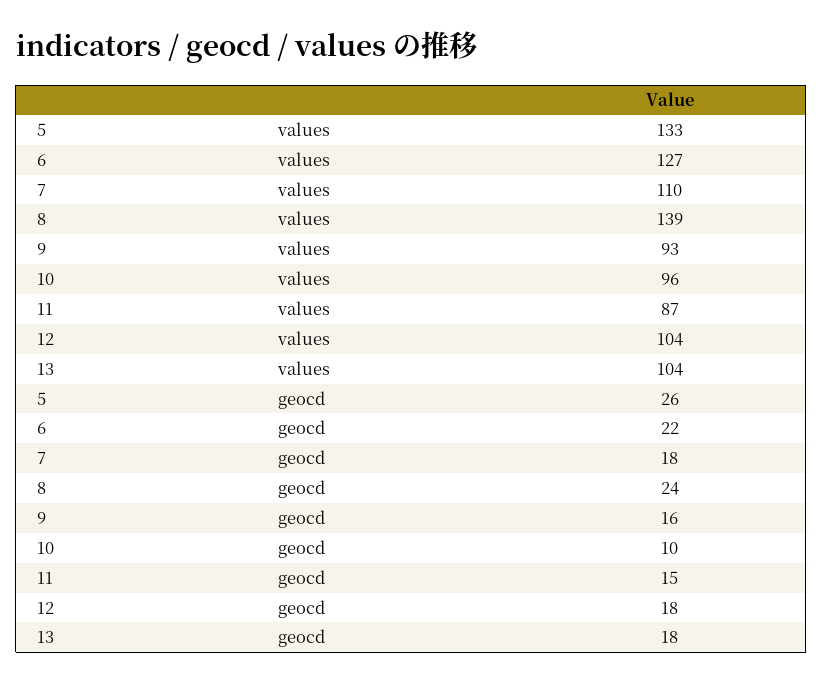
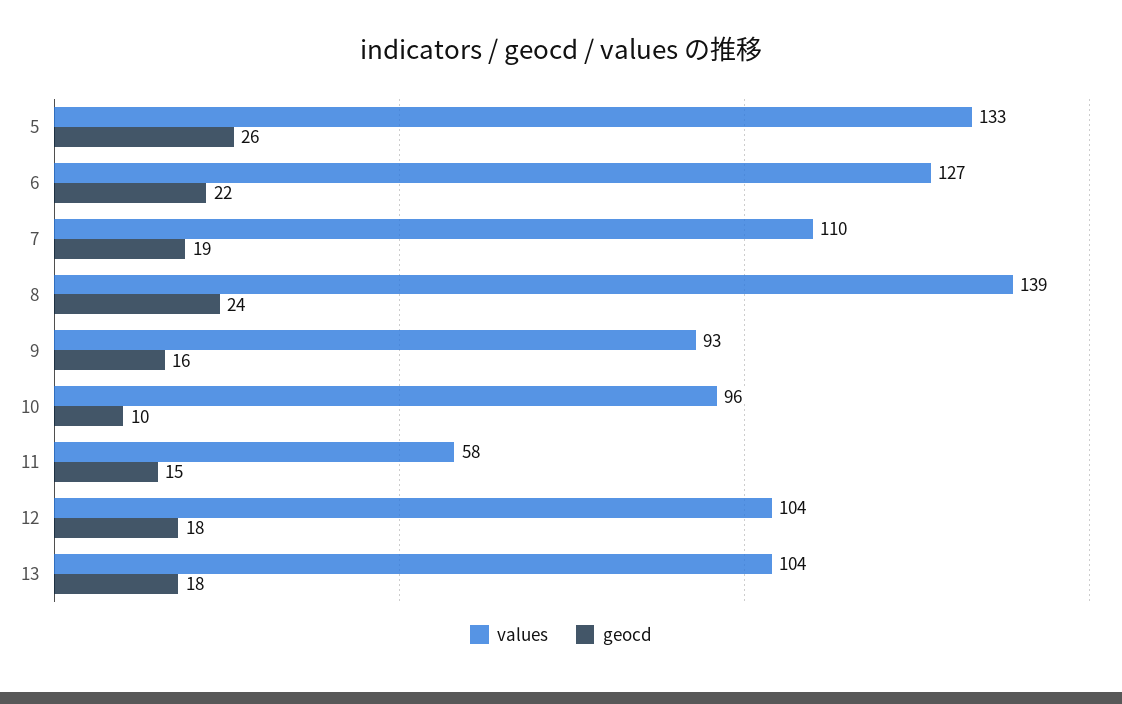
values, 11: 87 -> 58
geocd, 7: 18 -> 19

